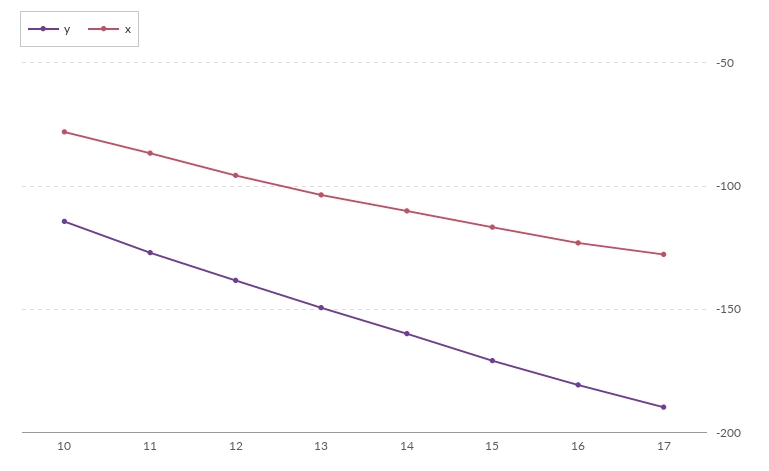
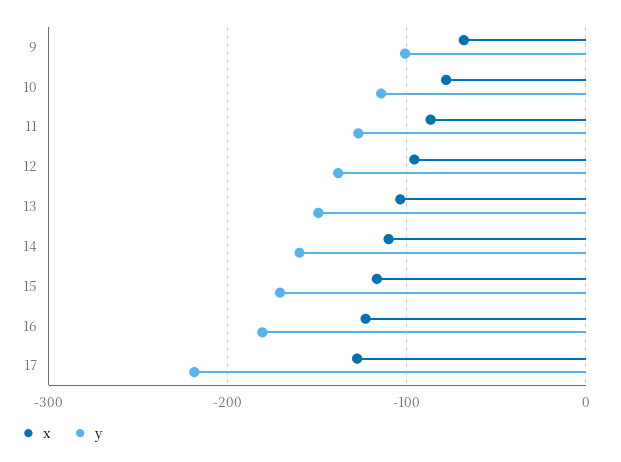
y, 17: -190 -> -220
x, 9: none -> -70
y, 9: none -> -100

